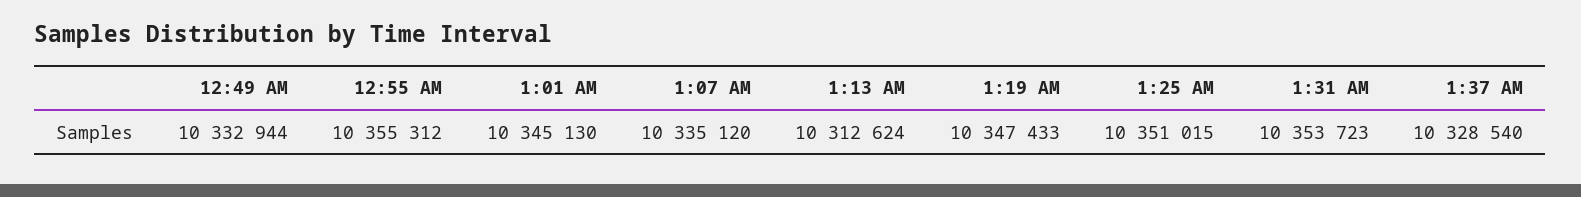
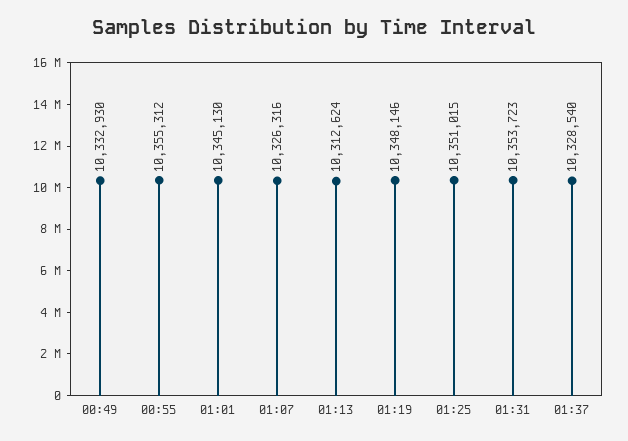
12:49 AM: 10332944 -> 10332930
1:07 AM: 10335120 -> 10326316
1:19 AM: 10347433 -> 10348146

